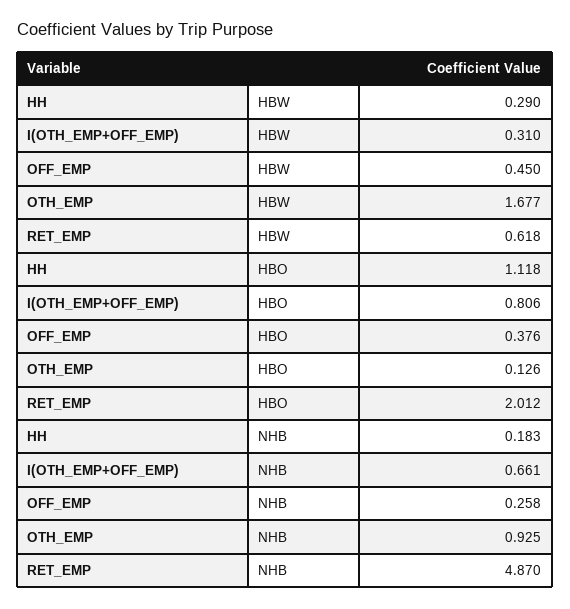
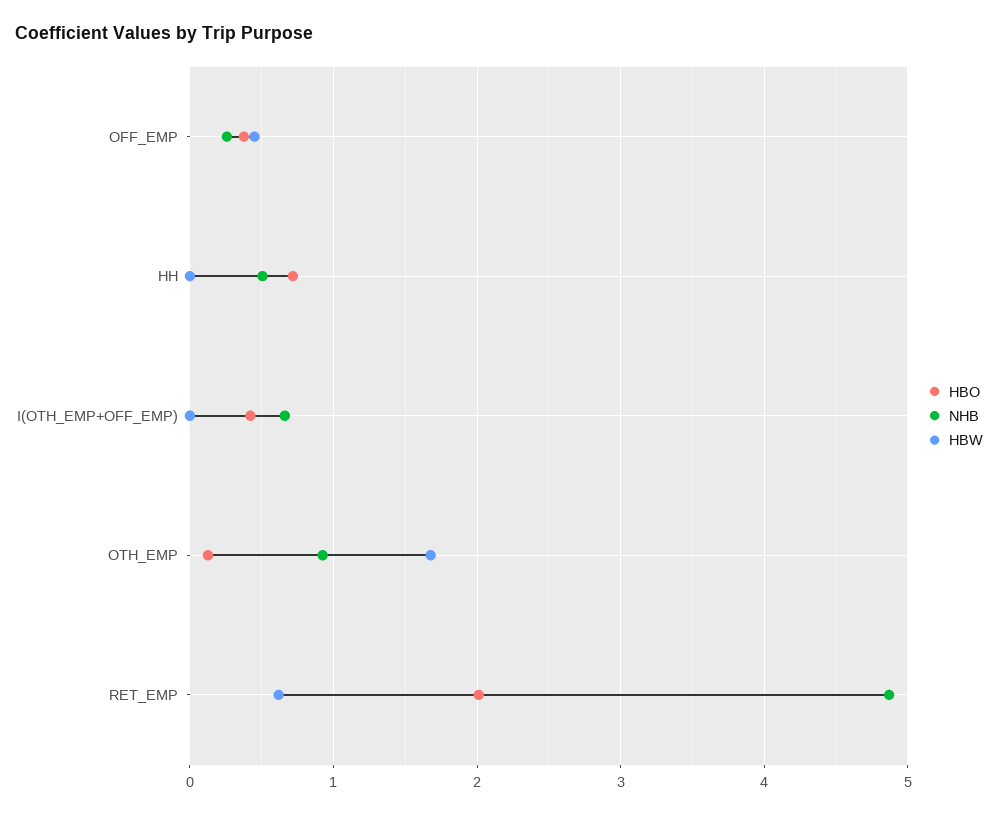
HBW, HH: 0.29 -> 0
HBW, I(OTH_EMP+OFF_EMP): 0.31 -> 0
HBO, HH: 1.118 -> 0.7
HBO, I(OTH_EMP+OFF_EMP): 0.806 -> 0.4
NHB, HH: 0.183 -> 0.5

